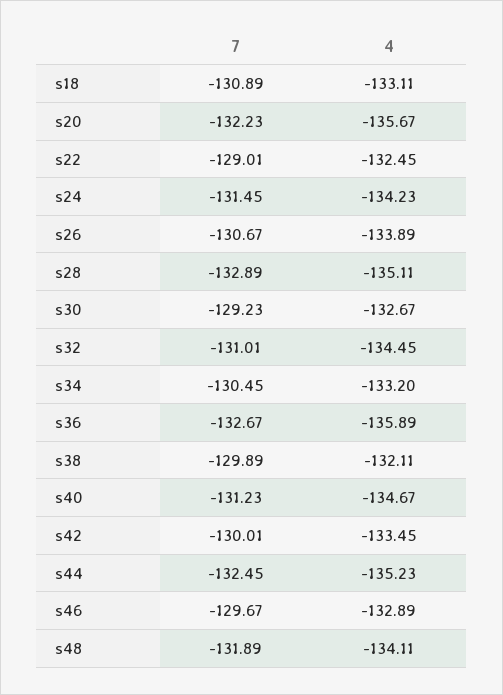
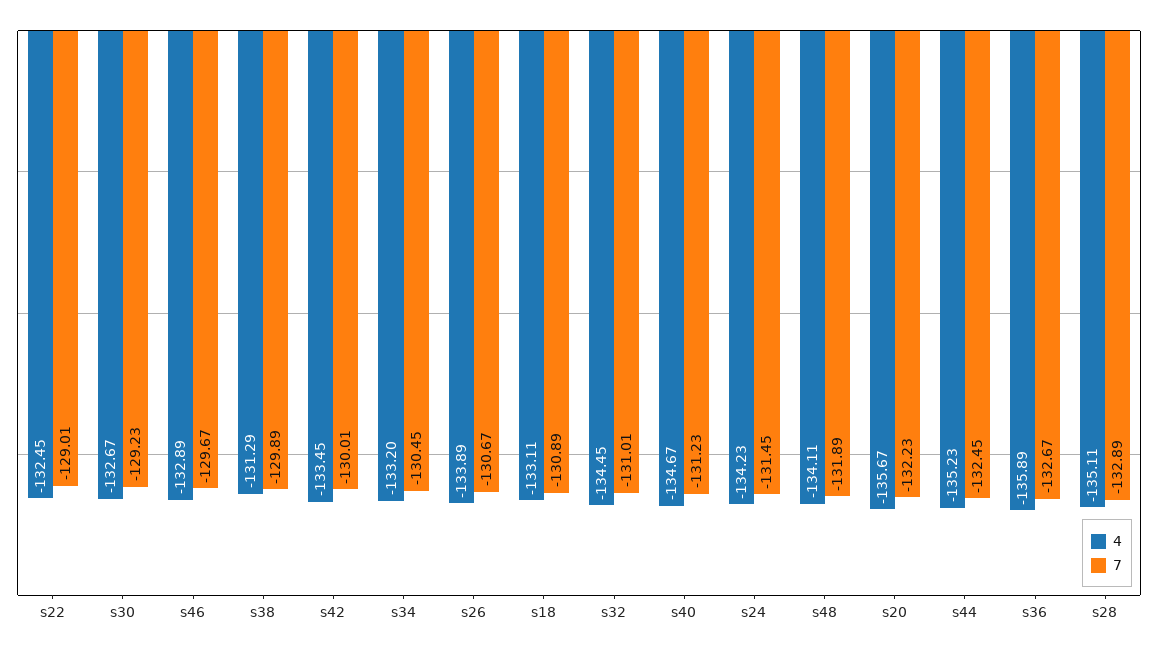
4, s38: -132.11 -> -131.29

